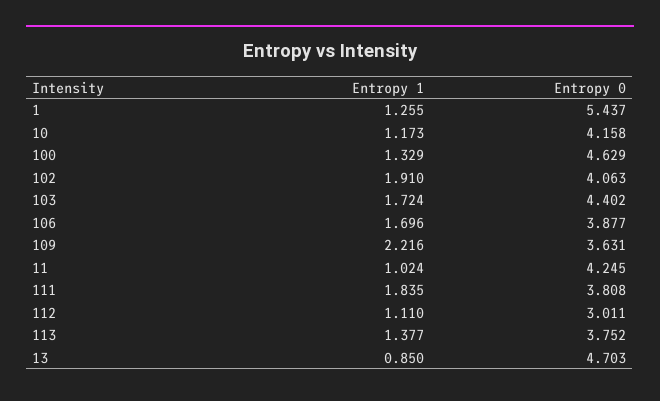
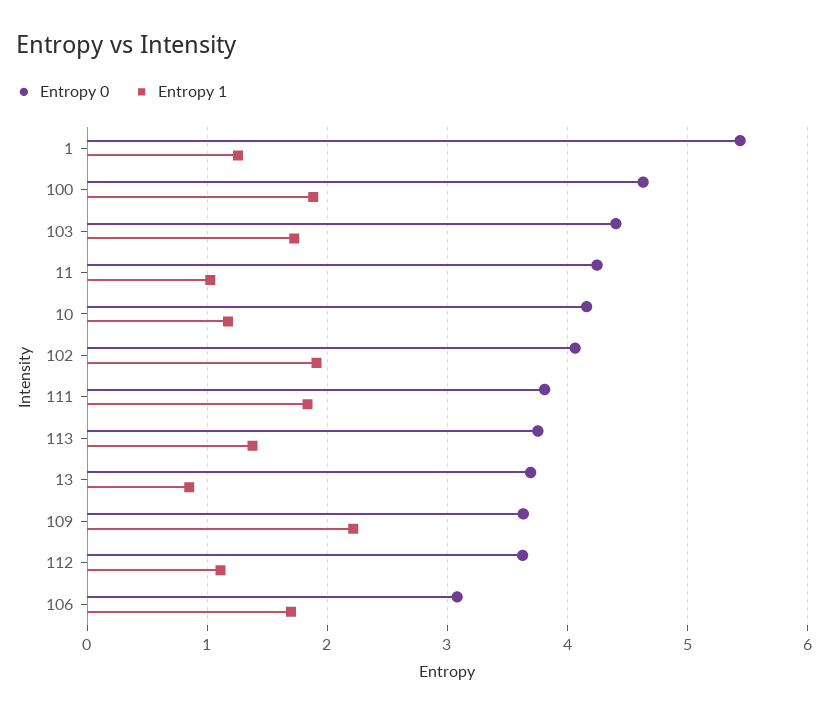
Entropy 1, 100: 1.329 -> 1.9
Entropy 0, 106: 3.877 -> 3.1
Entropy 0, 112: 3.011 -> 3.6
Entropy 0, 13: 4.703 -> 3.7

